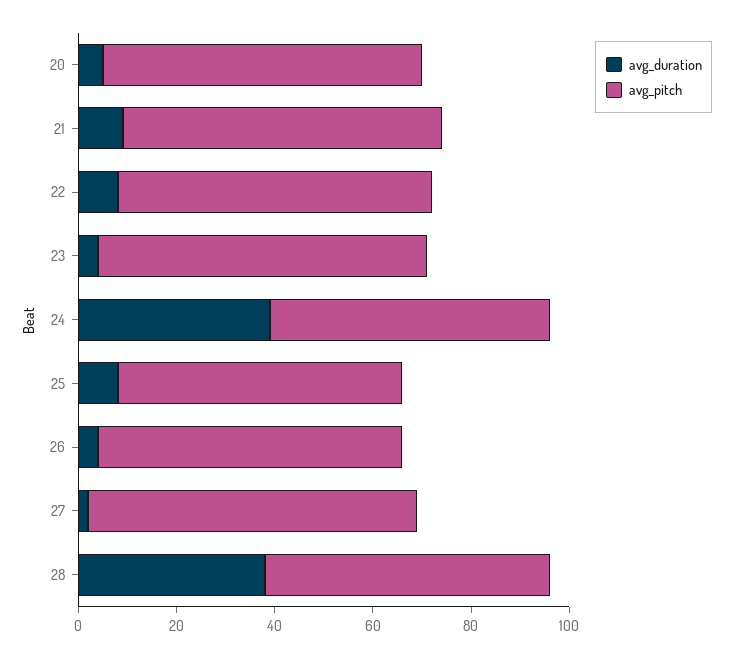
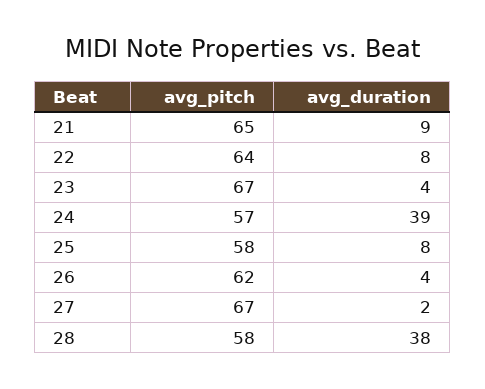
avg_duration, 20: 5 -> none
avg_pitch, 20: 65 -> none

